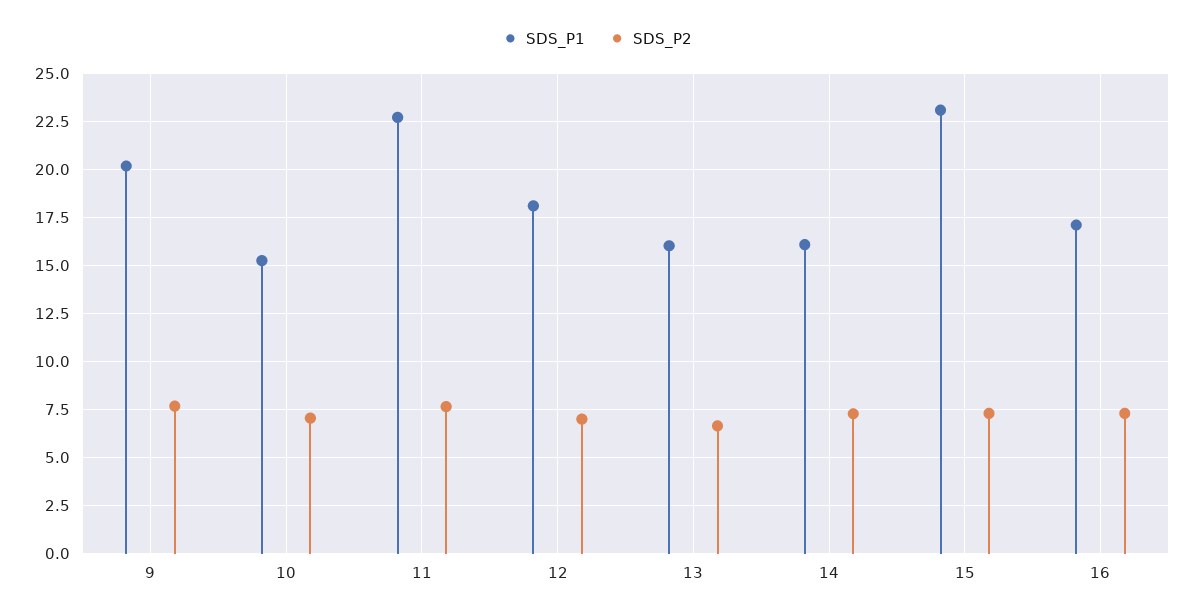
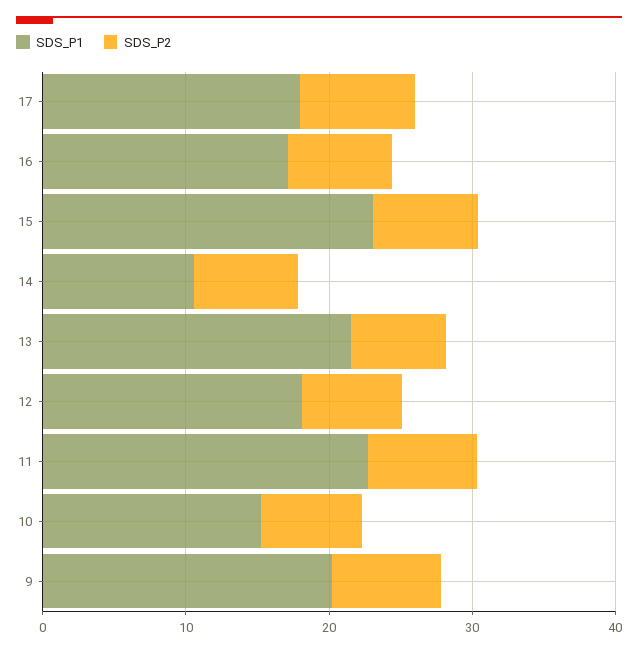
SDS_P1, 13: 16 -> 22
SDS_P1, 14: 16 -> 10
SDS_P1, 17: none -> 18
SDS_P2, 17: none -> 8

